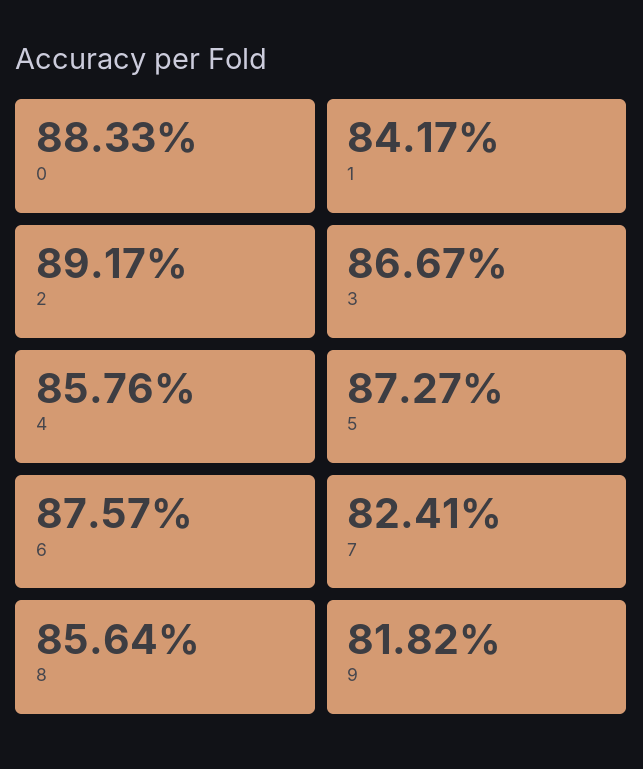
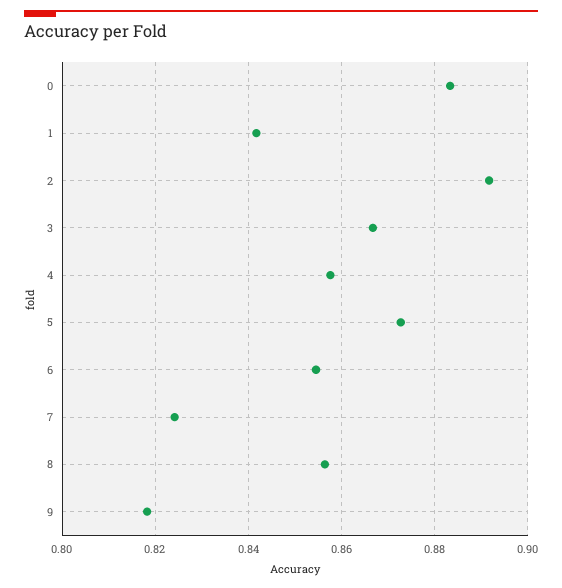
6: 0.8757 -> 0.854

